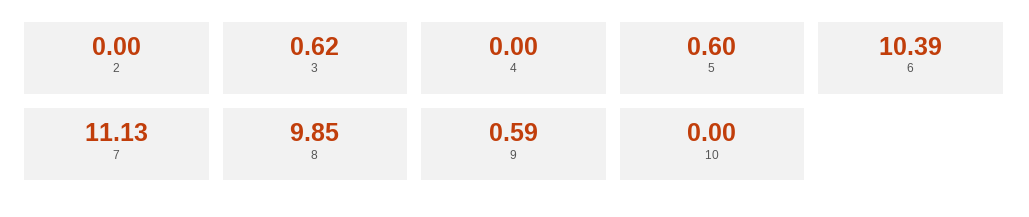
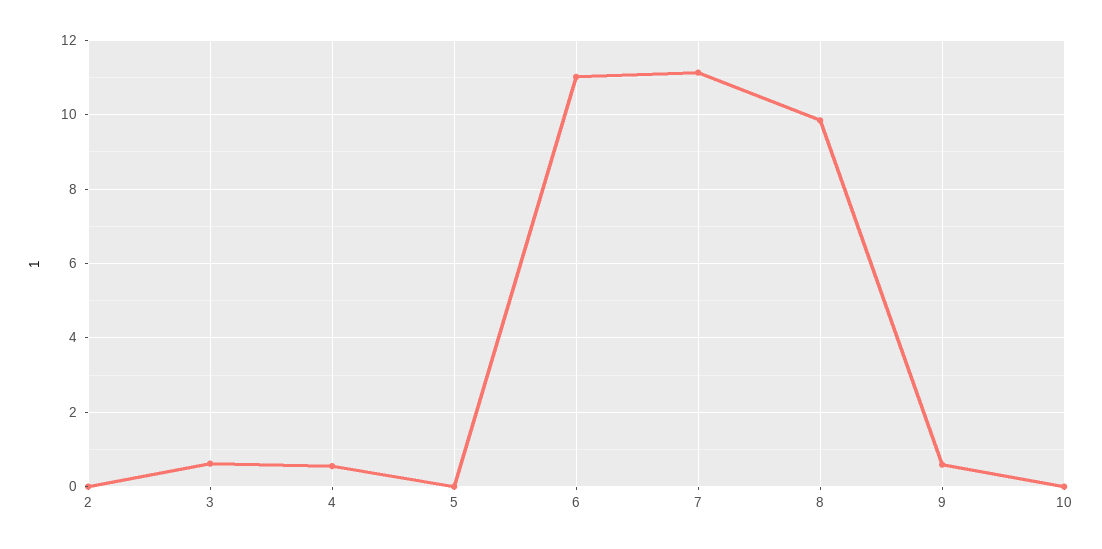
4: 0 -> 0.6
5: 0.6 -> 0
6: 10.39 -> 11

